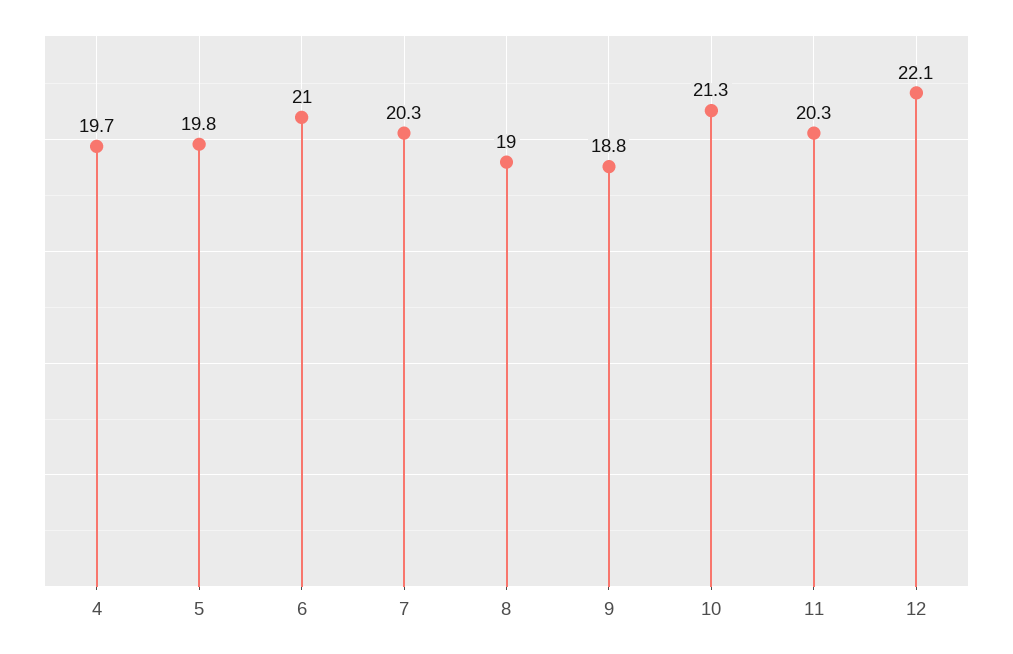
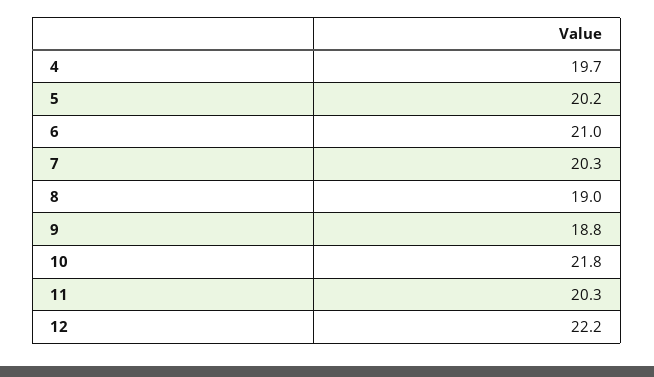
5: 19.8 -> 20.2
10: 21.3 -> 21.8
12: 22.1 -> 22.2

